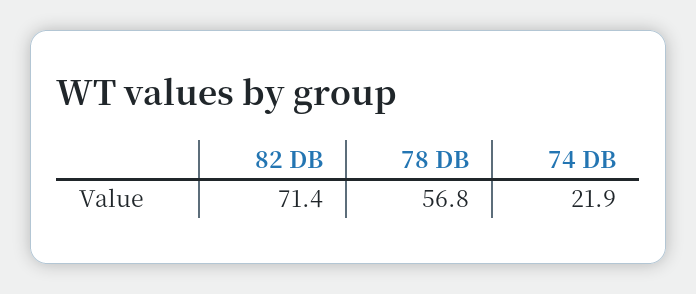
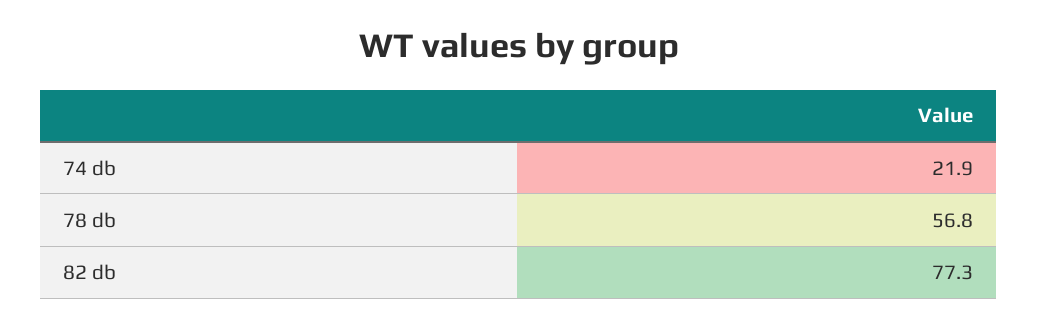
82 DB: 71.4 -> 77.3

